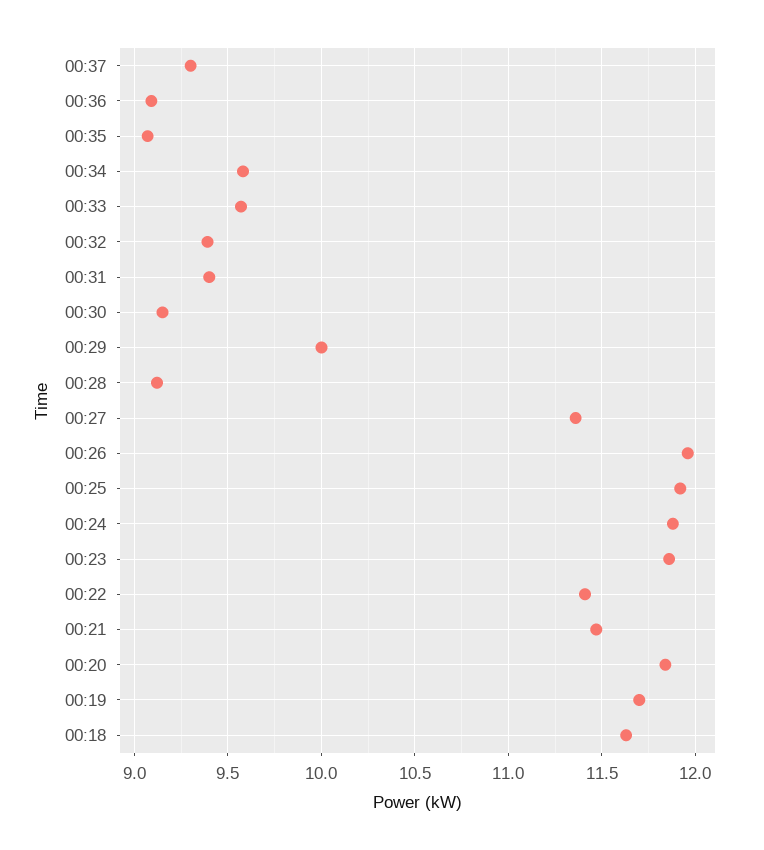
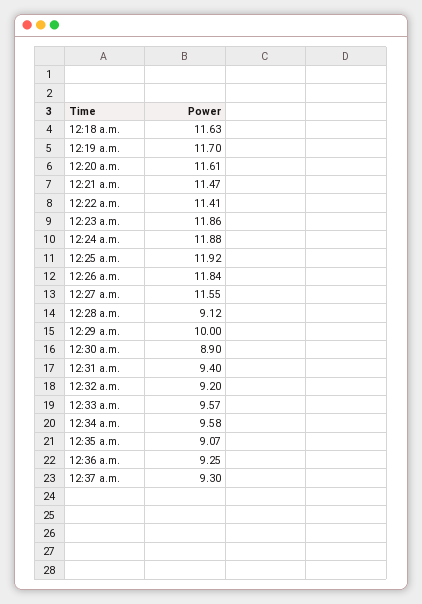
00:36: 9.1 -> 9.25
00:32: 9.4 -> 9.2
00:30: 9.15 -> 8.9
00:27: 11.35 -> 11.55
00:26: 11.95 -> 11.84
00:20: 11.85 -> 11.61

